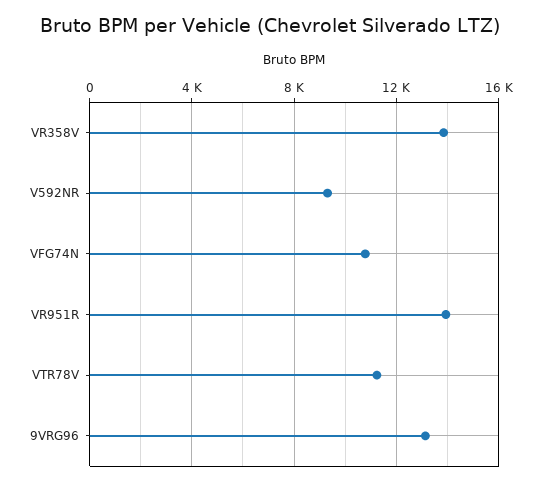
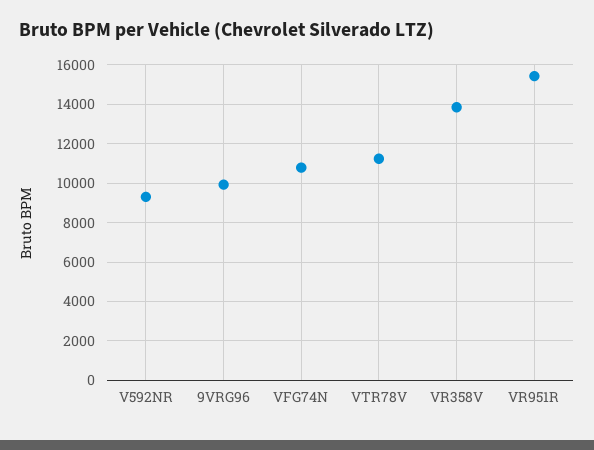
VR951R: 14000 -> 15500
9VRG96: 13000 -> 10000

